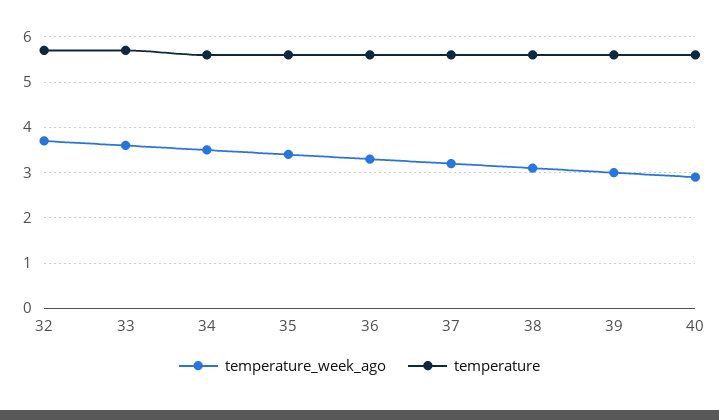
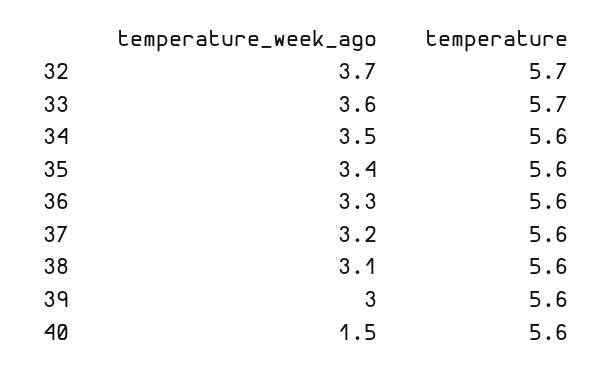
temperature_week_ago, 40: 3 -> 1.5

